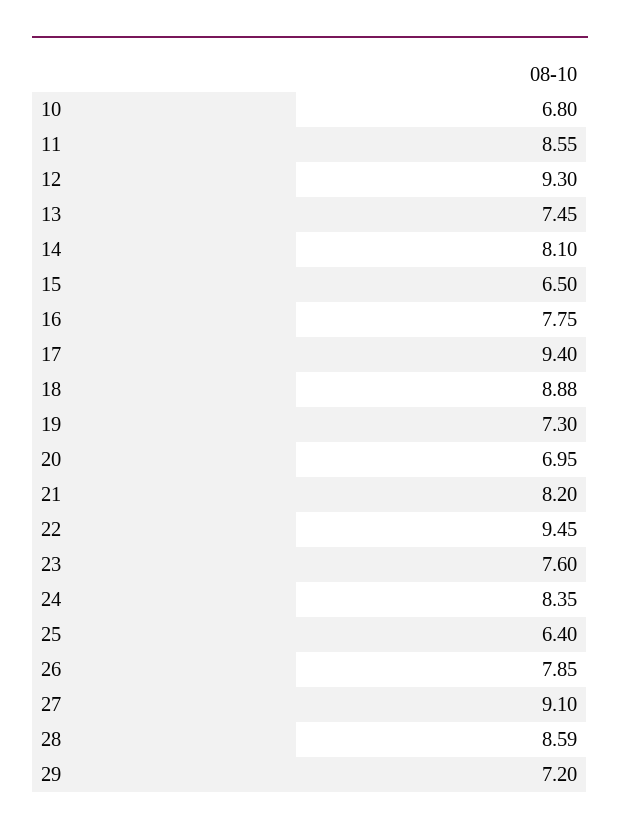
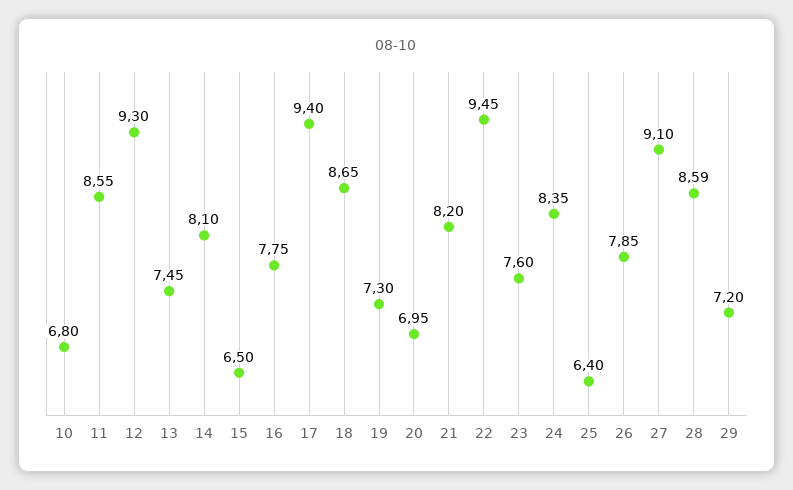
18: 8.88 -> 8.65

